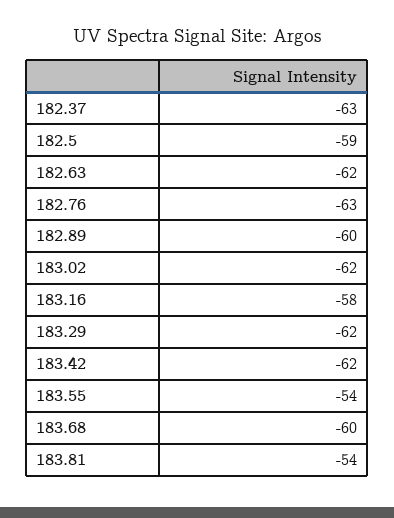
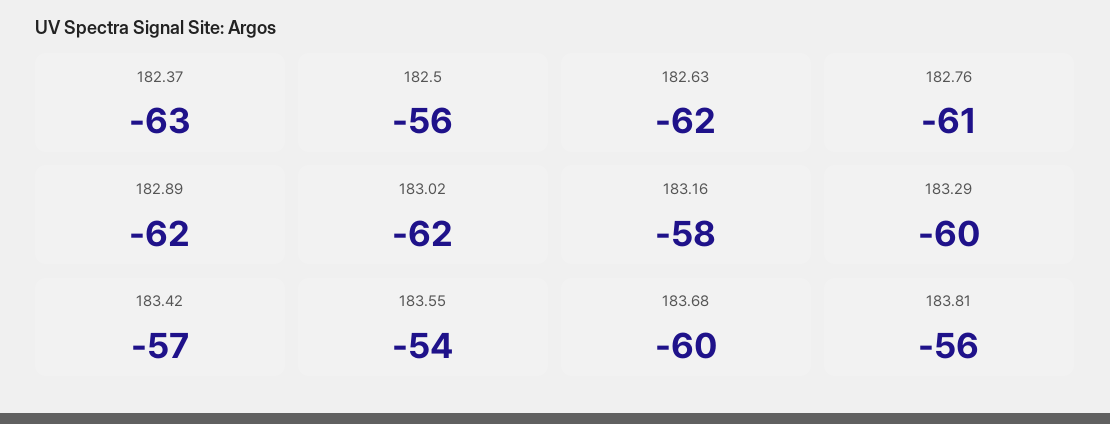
182.5: -59 -> -56
182.76: -63 -> -61
182.89: -60 -> -62
183.29: -62 -> -60
183.42: -62 -> -57
183.81: -54 -> -56

